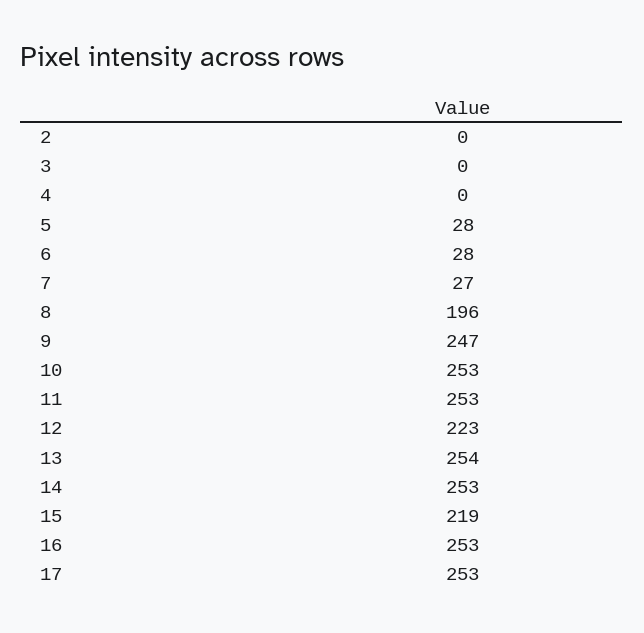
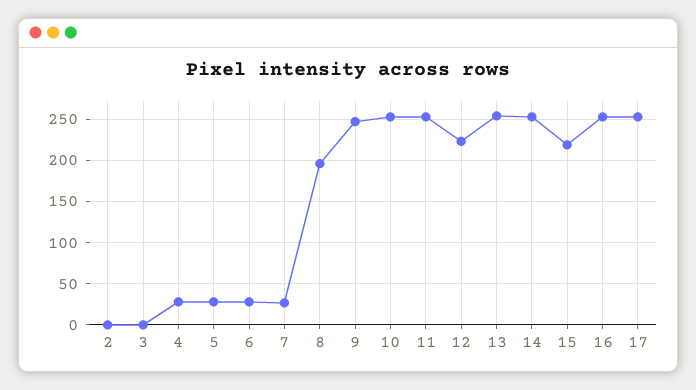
4: 0 -> 30

